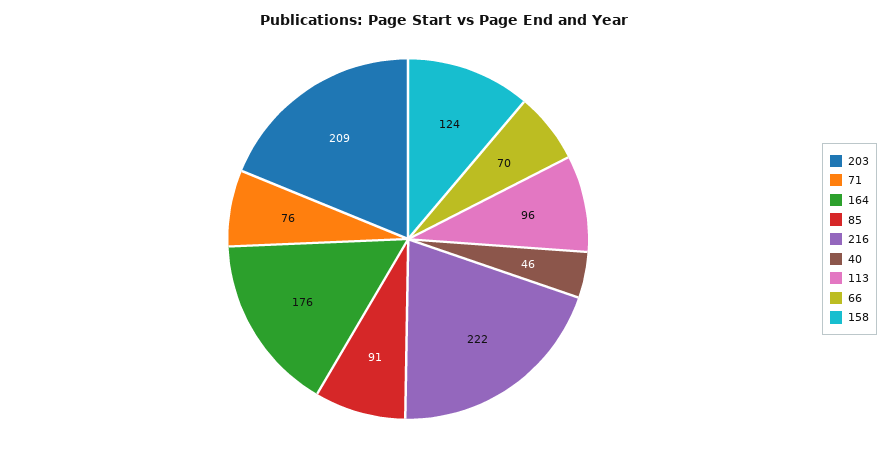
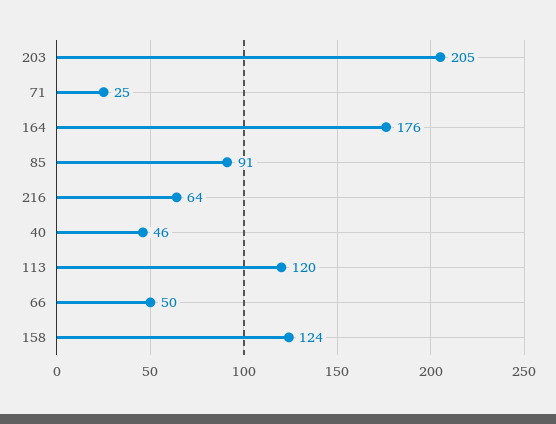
203: 209 -> 205
71: 76 -> 25
216: 222 -> 64
113: 96 -> 120
66: 70 -> 50

